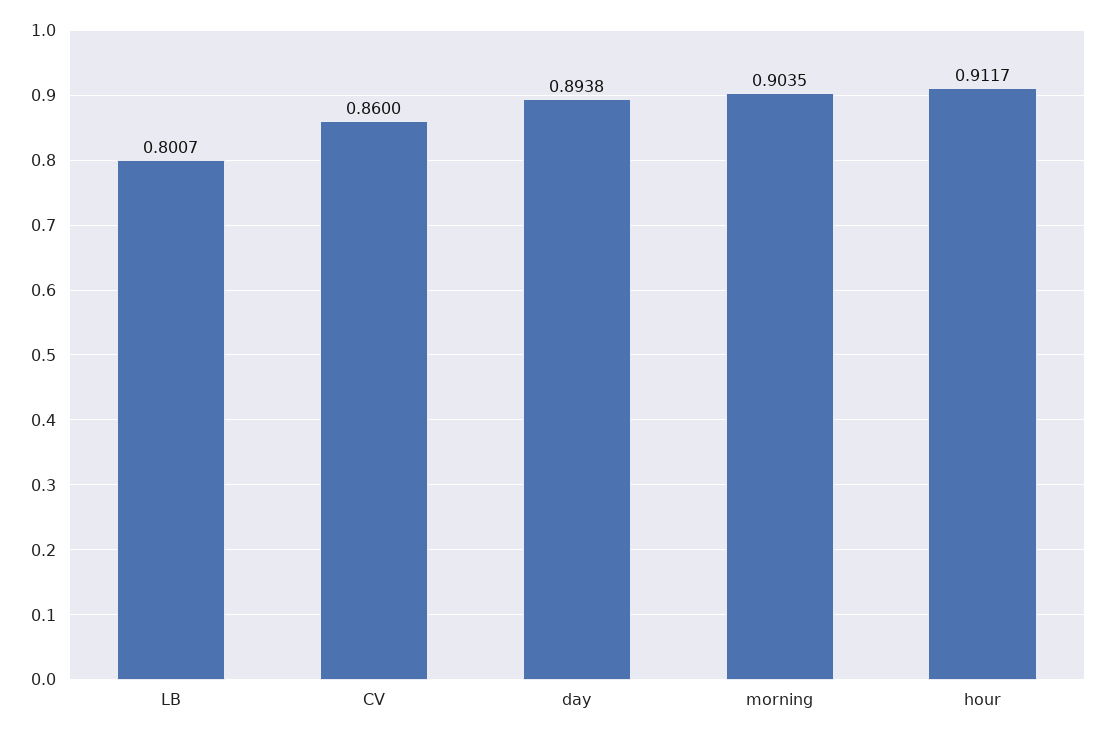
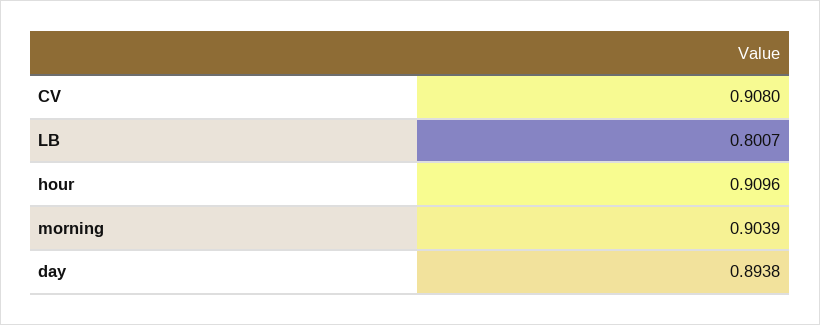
CV: 0.86 -> 0.908
morning: 0.9035 -> 0.9039
hour: 0.9117 -> 0.9096

